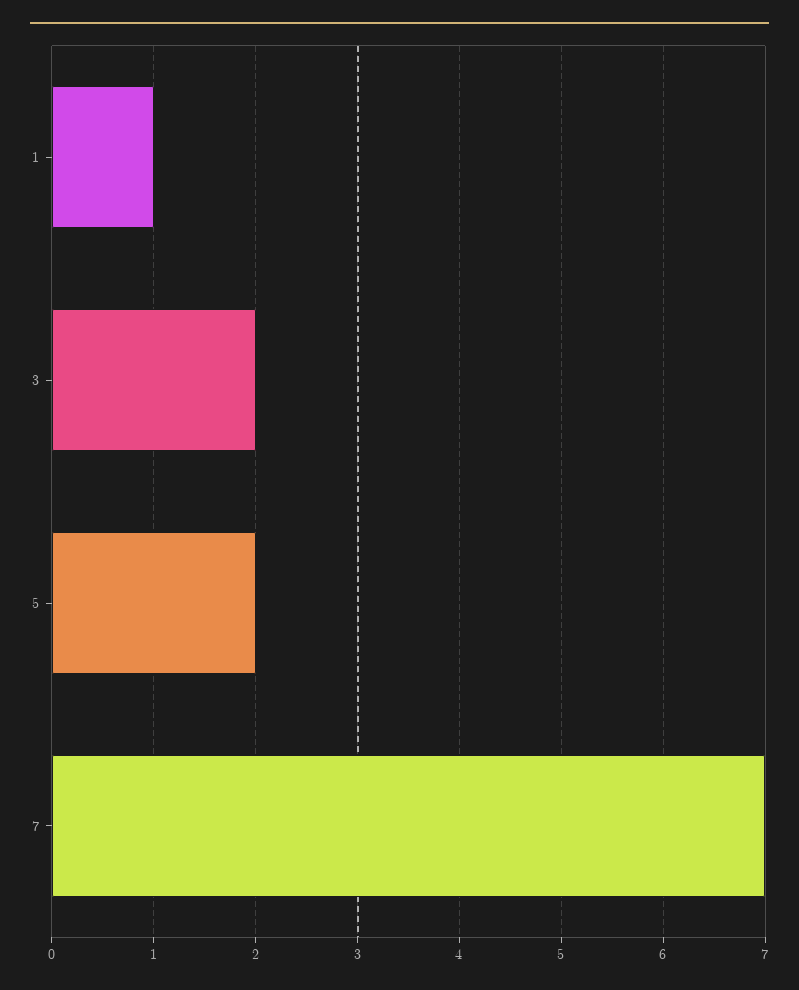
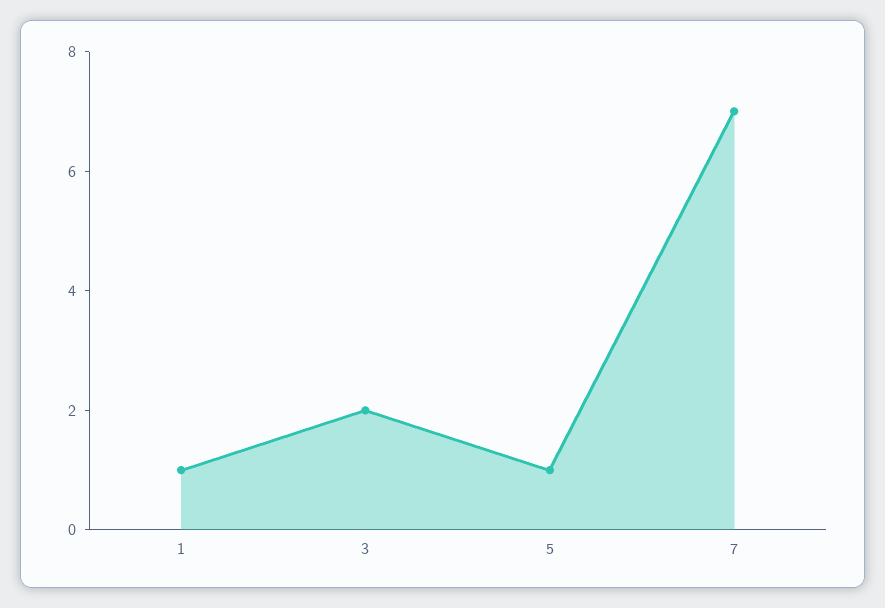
5: 2 -> 1

